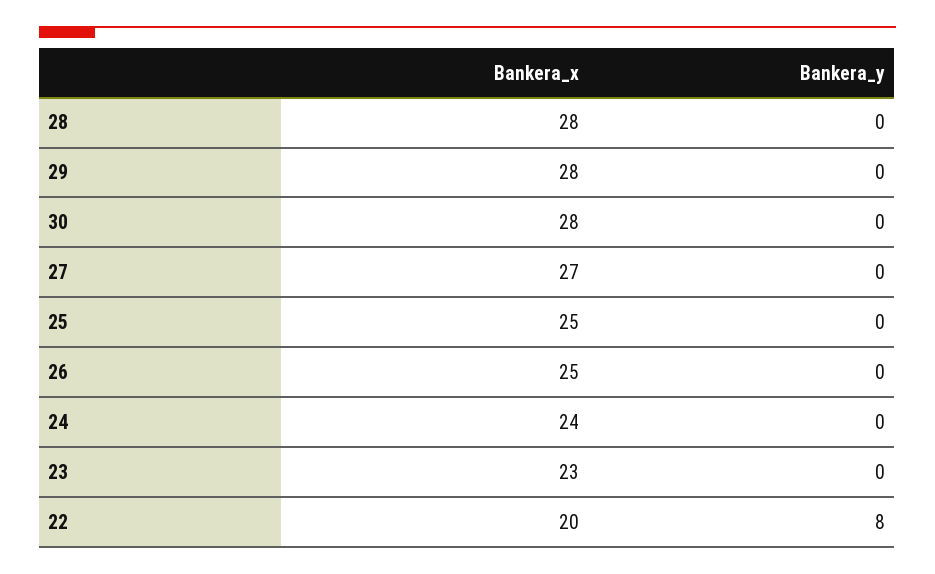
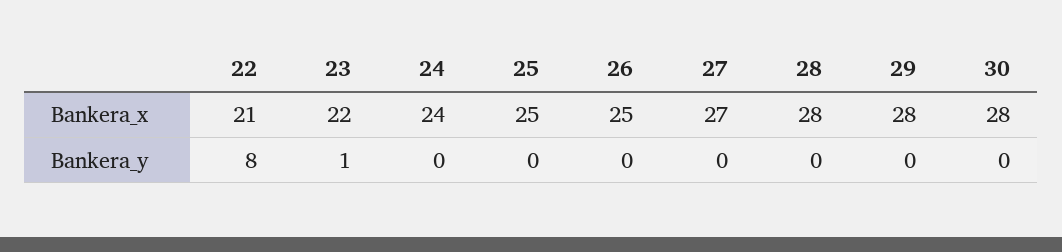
Bankera_x, 23: 23 -> 22
Bankera_y, 23: 0 -> 1
Bankera_x, 22: 20 -> 21

